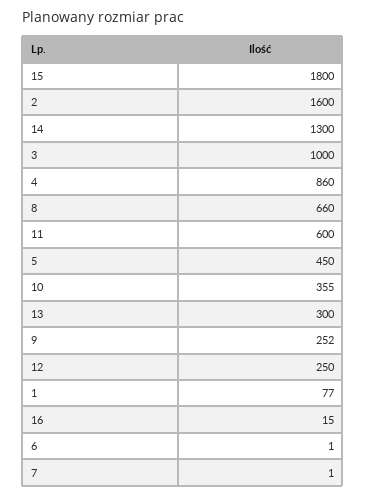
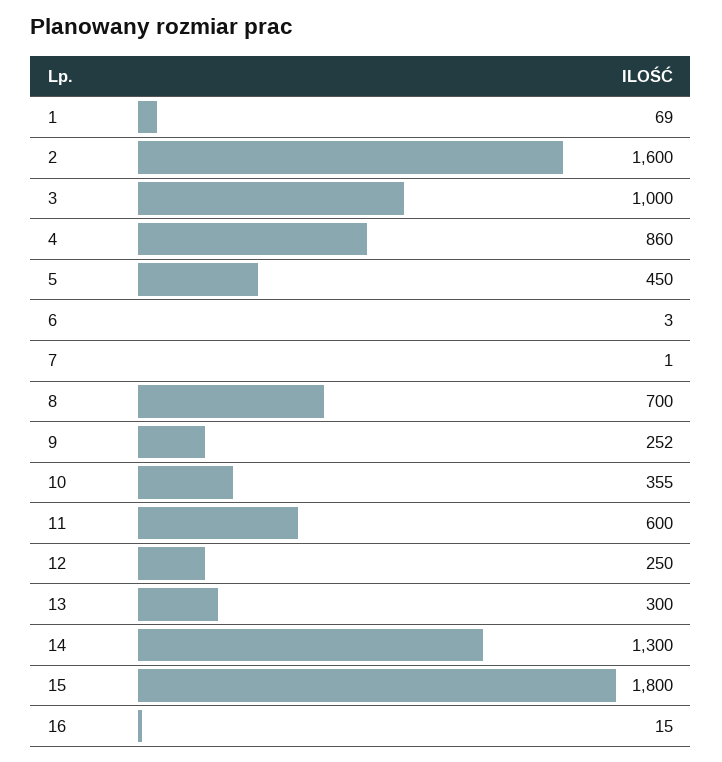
8: 660 -> 700
1: 77 -> 69
6: 1 -> 3

